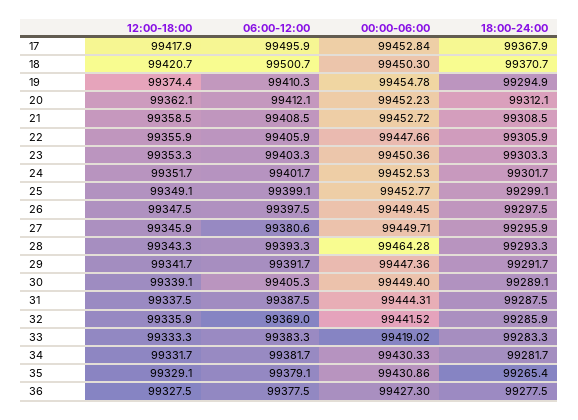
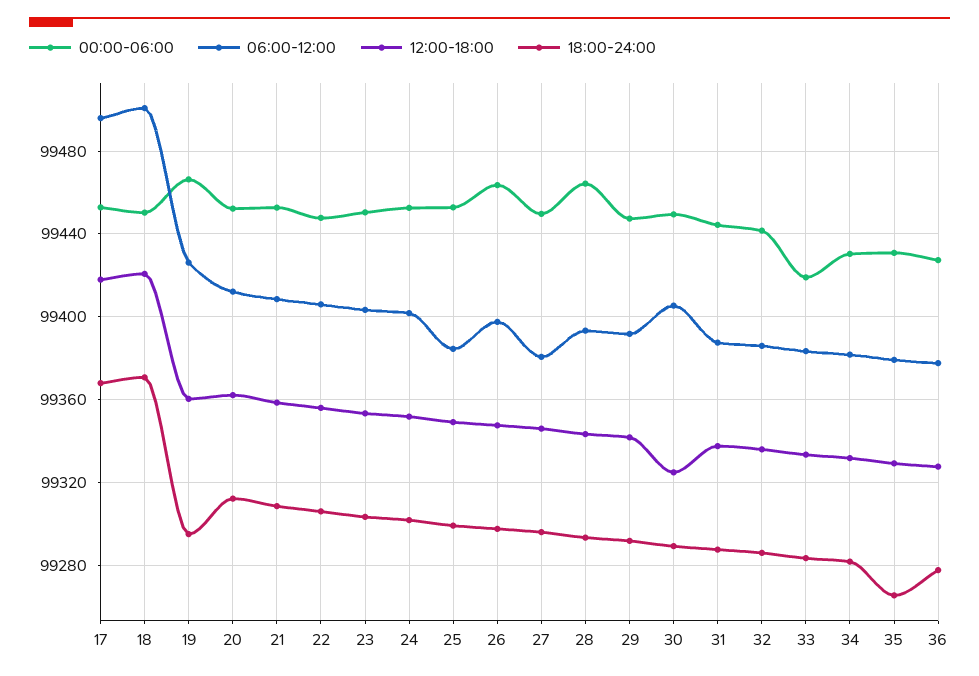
12:00-18:00, 19: 99374.4 -> 99360
06:00-12:00, 19: 99410.3 -> 99425
00:00-06:00, 19: 99454.78 -> 99465
06:00-12:00, 25: 99399.1 -> 99385
00:00-06:00, 26: 99449.45 -> 99465
12:00-18:00, 30: 99339.1 -> 99325
06:00-12:00, 32: 99369 -> 99385

